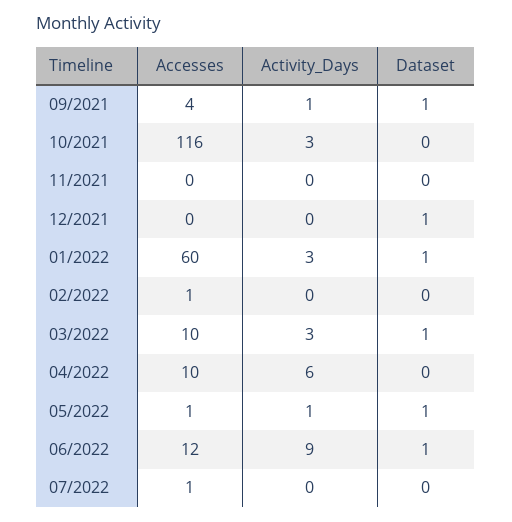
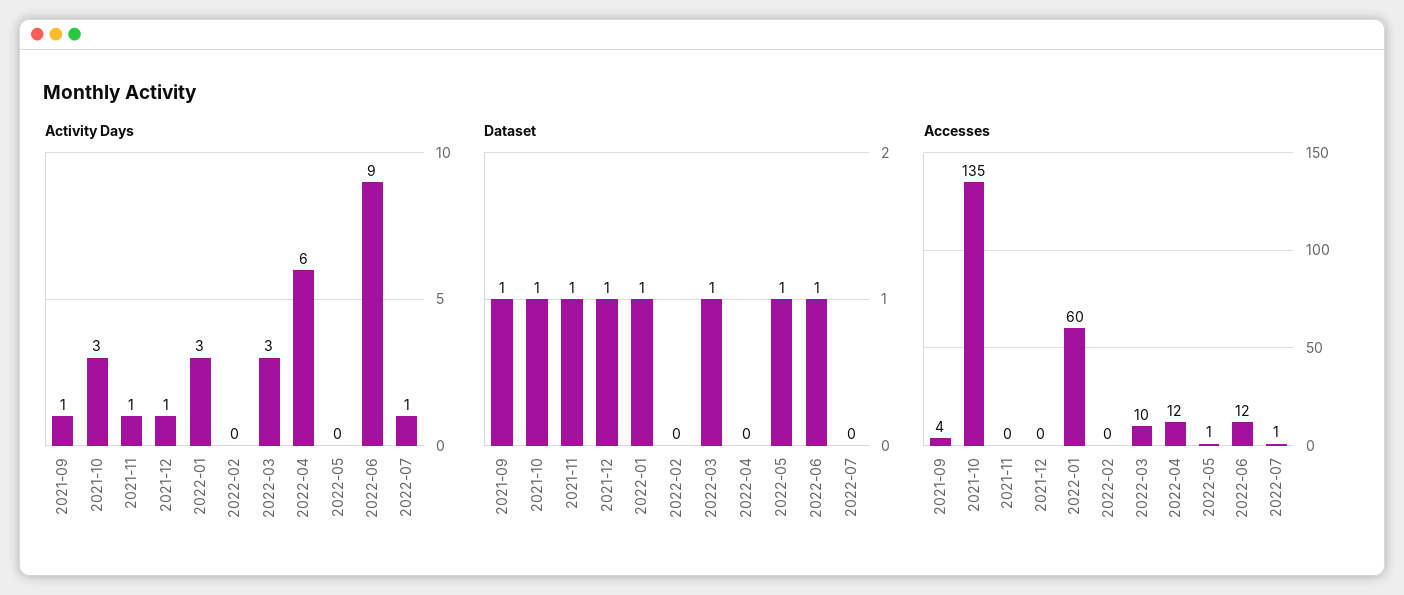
Accesses, 10/2021: 116 -> 135
Dataset, 10/2021: 0 -> 1
Activity_Days, 11/2021: 0 -> 1
Dataset, 11/2021: 0 -> 1
Activity_Days, 12/2021: 0 -> 1
Accesses, 02/2022: 1 -> 0
Accesses, 04/2022: 10 -> 12
Activity_Days, 05/2022: 1 -> 0
Activity_Days, 07/2022: 0 -> 1

